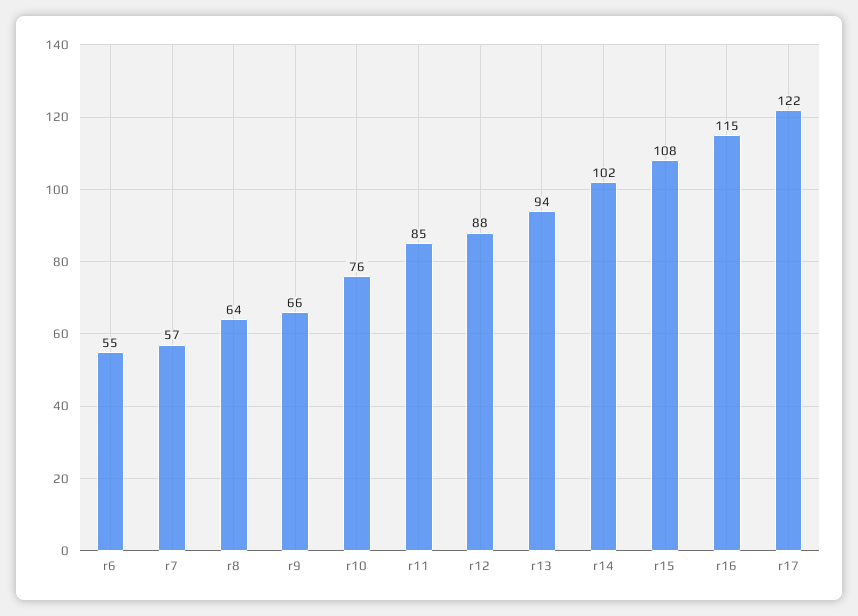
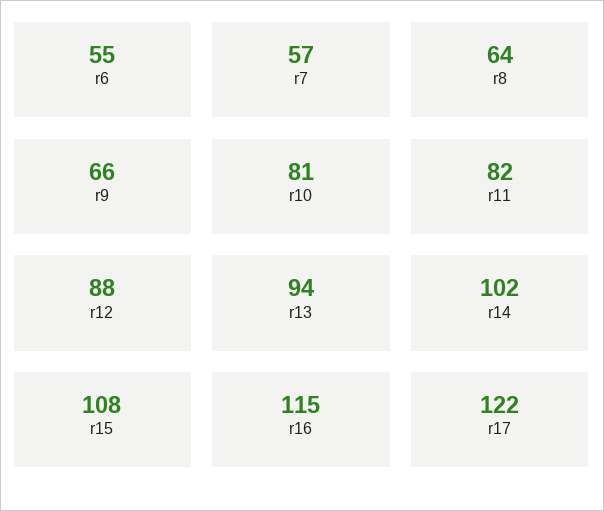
r10: 76 -> 81
r11: 85 -> 82

